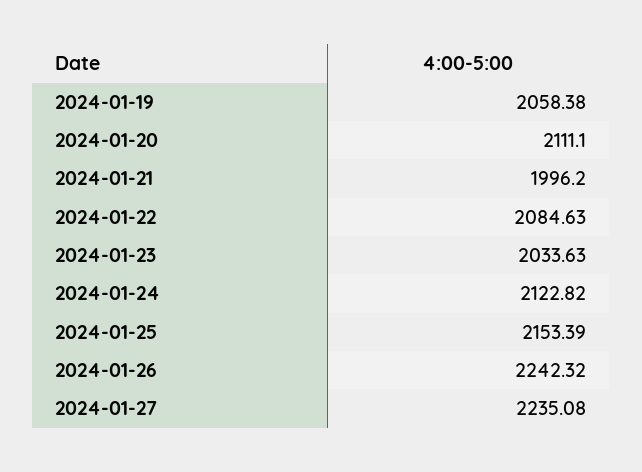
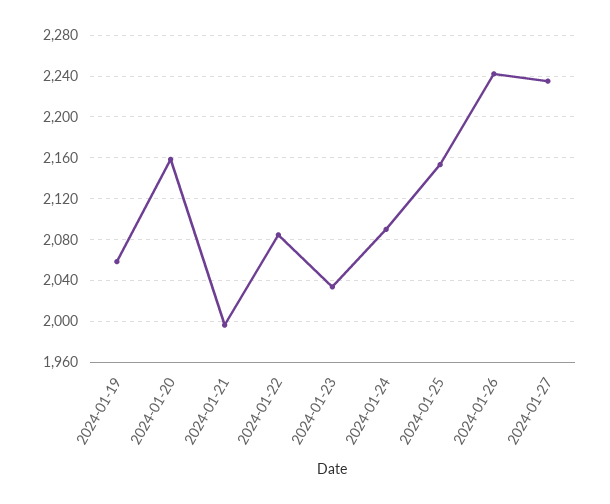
2024-01-20: 2111.1 -> 2160
2024-01-24: 2122.82 -> 2090

